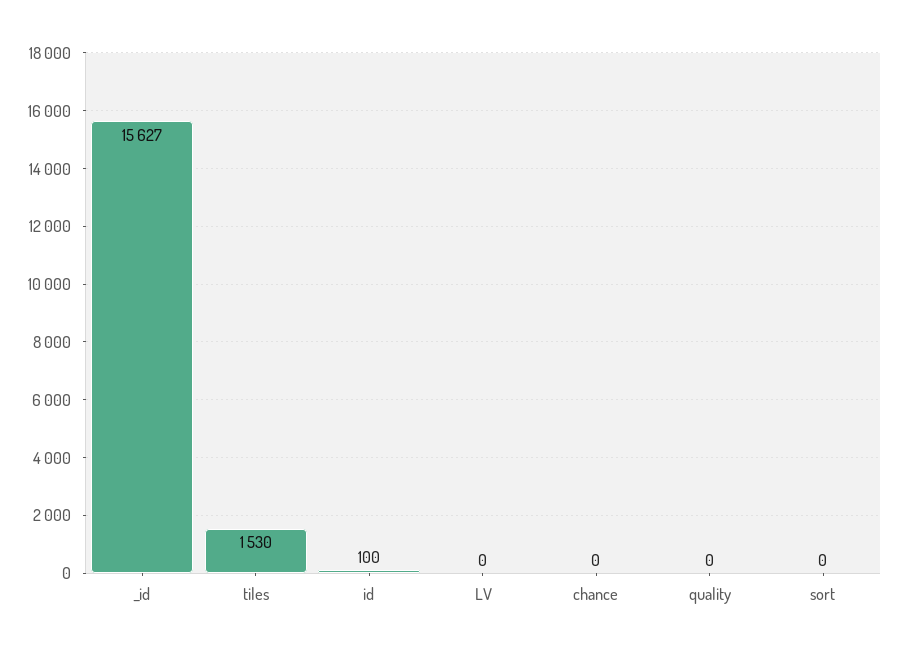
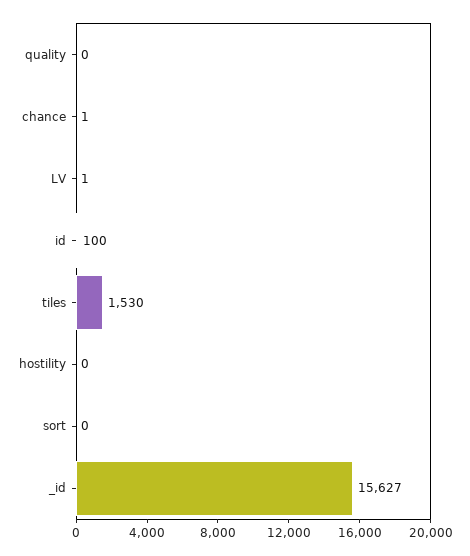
LV: 0 -> 1
chance: 0 -> 1
hostility: none -> 0

